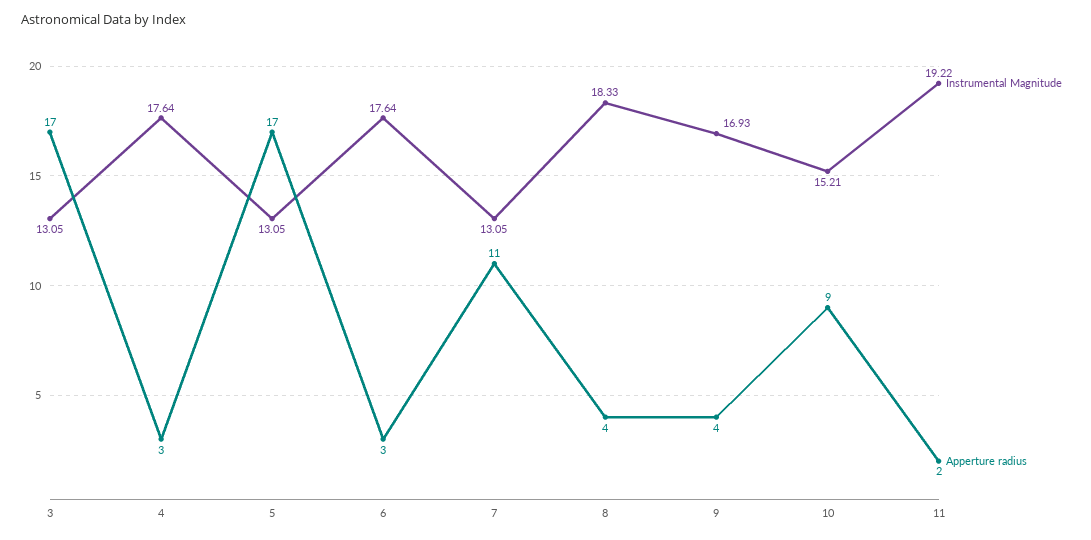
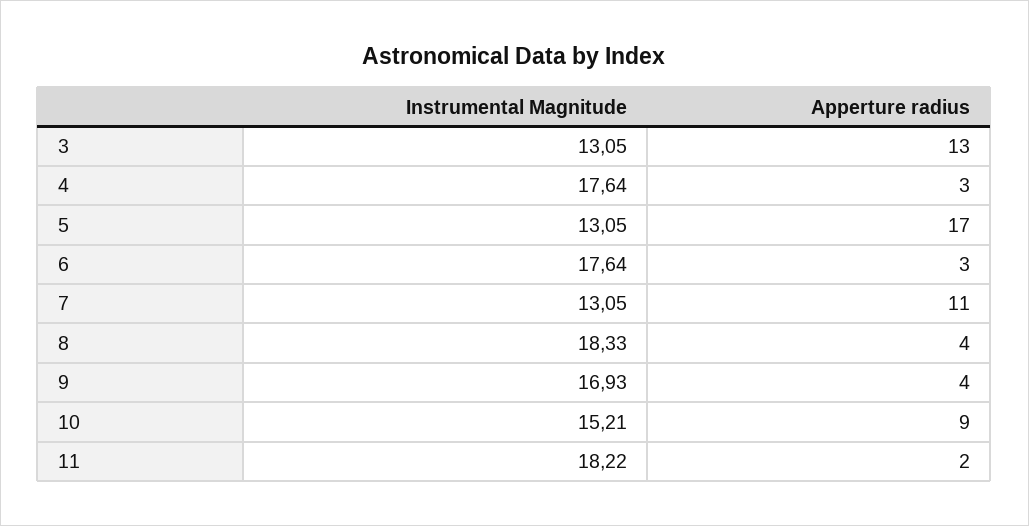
Apperture radius, 3: 17 -> 13
Instrumental Magnitude, 11: 19.22 -> 18.22

